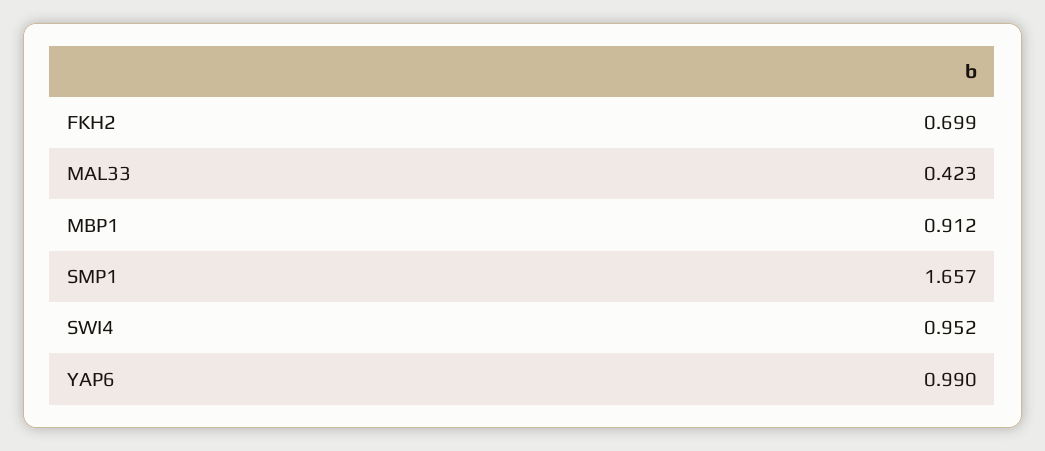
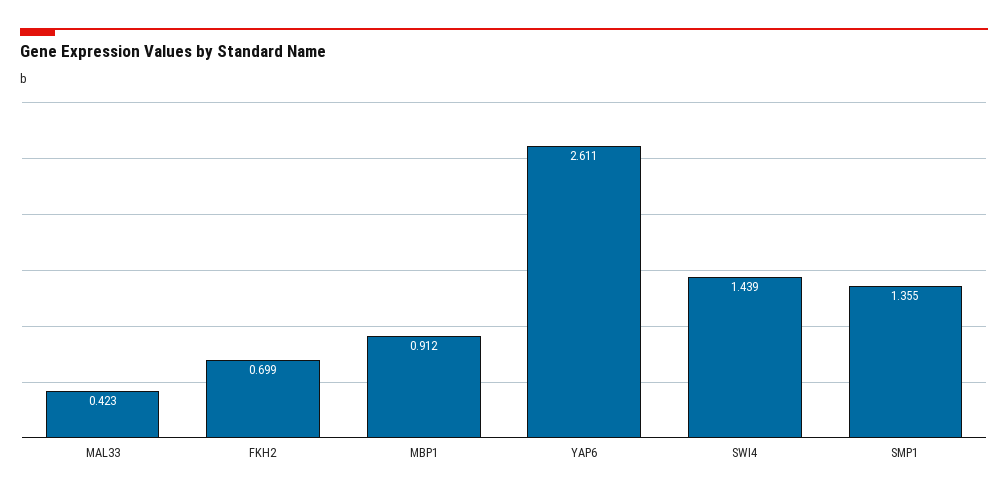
SMP1: 1.657 -> 1.355
SWI4: 0.952 -> 1.439
YAP6: 0.99 -> 2.611

